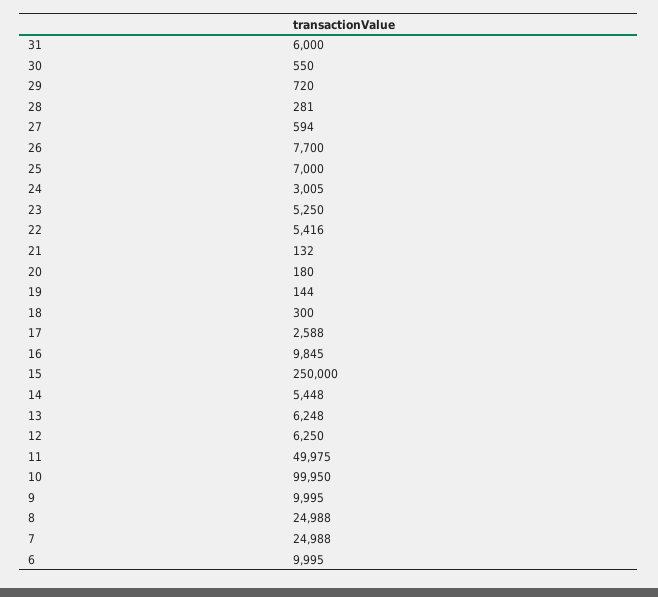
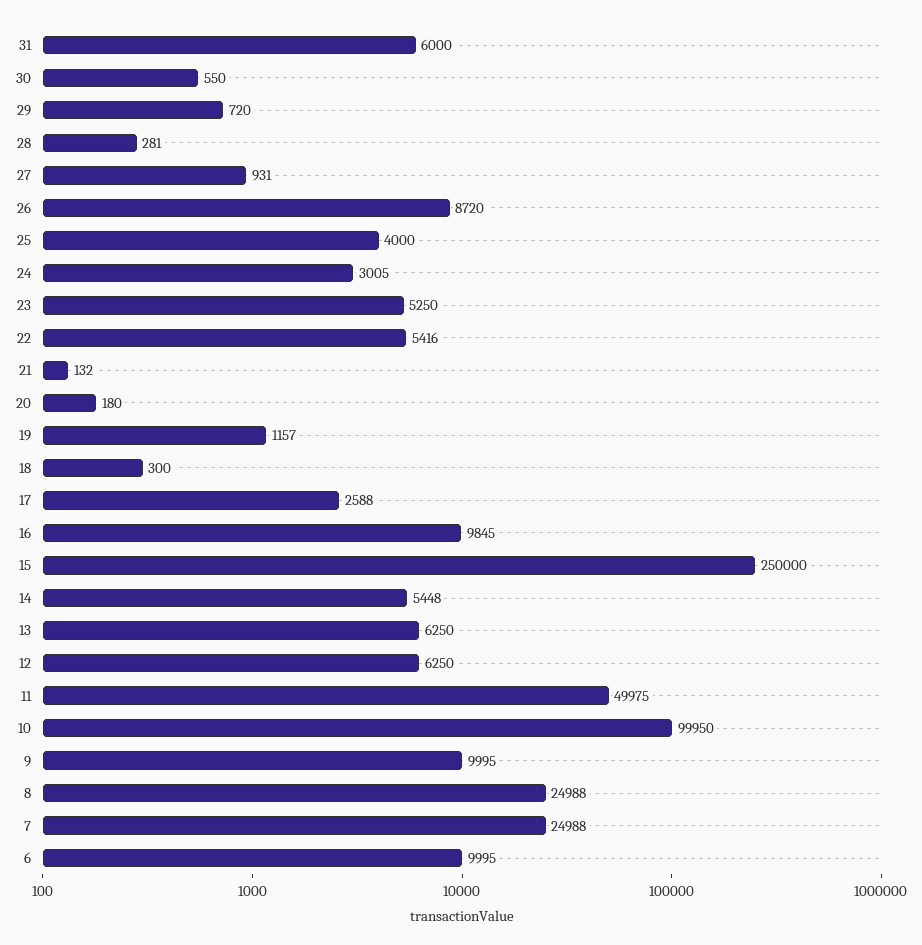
27: 594 -> 931
26: 7700 -> 8720
25: 7000 -> 4000
19: 144 -> 1157
13: 6248 -> 6250

